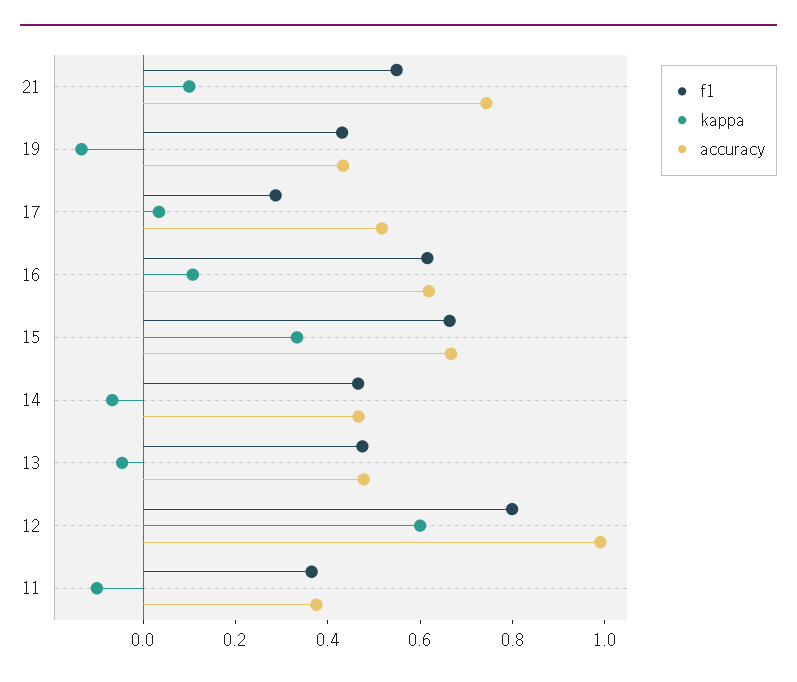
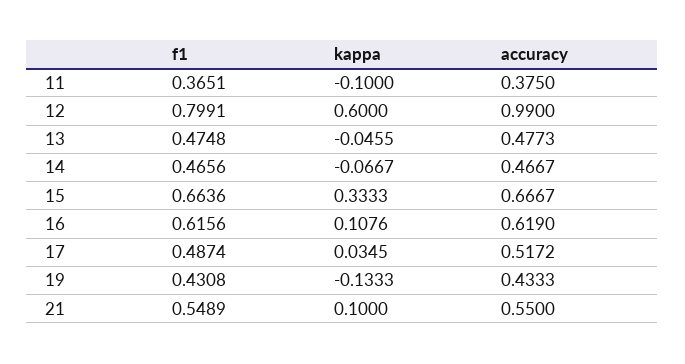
accuracy, 21: 0.75 -> 0.55
f1, 17: 0.3 -> 0.4874

